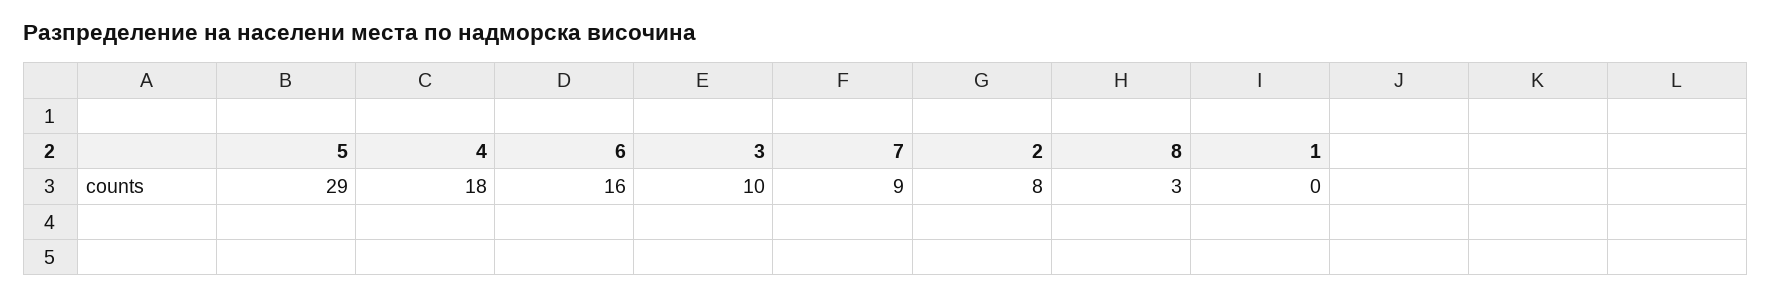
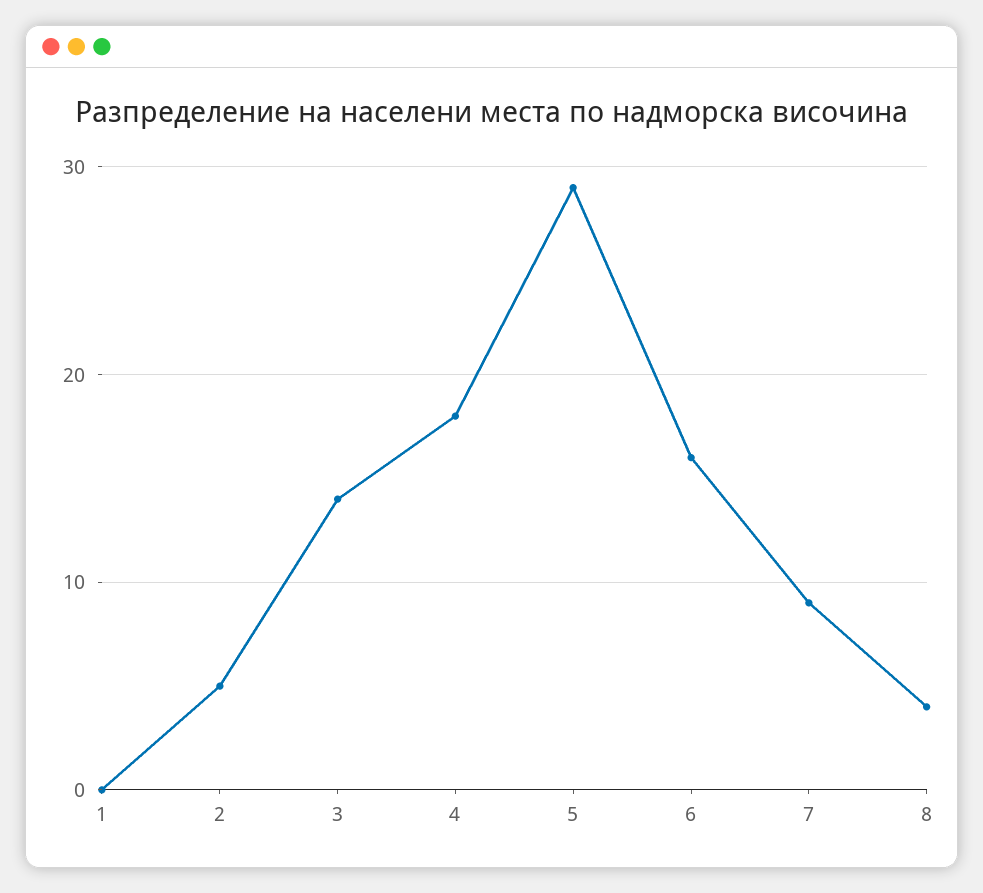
3: 10 -> 14
2: 8 -> 5
8: 3 -> 4

